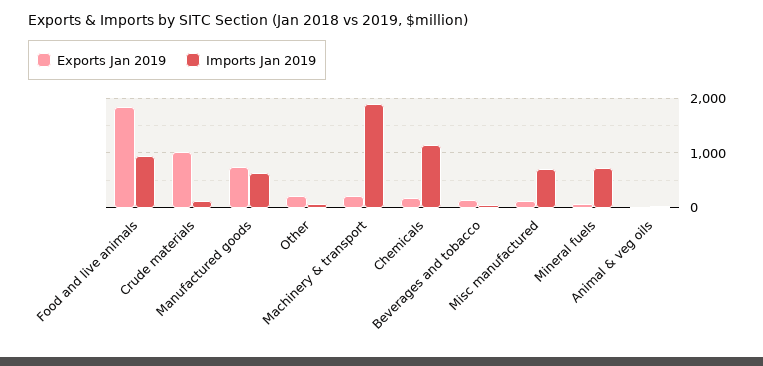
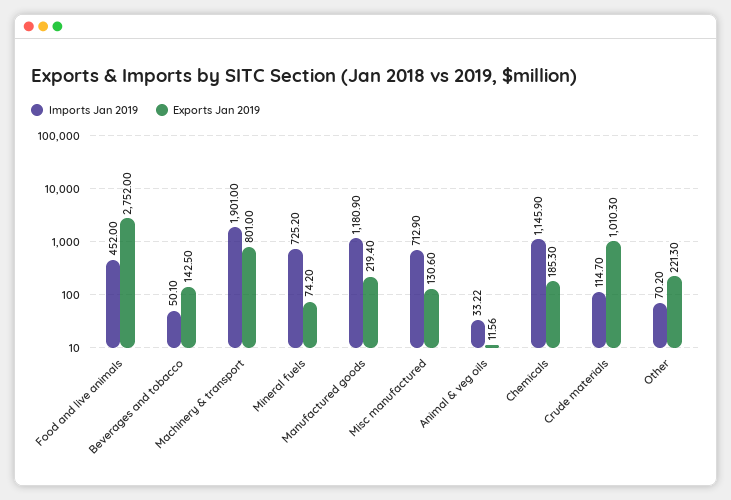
Exports Jan 2019, Food and live animals: 1800 -> 2752
Imports Jan 2019, Food and live animals: 1000 -> 452
Exports Jan 2019, Manufactured goods: 800 -> 219.4
Imports Jan 2019, Manufactured goods: 600 -> 1180.9
Exports Jan 2019, Machinery & transport: 200 -> 801

